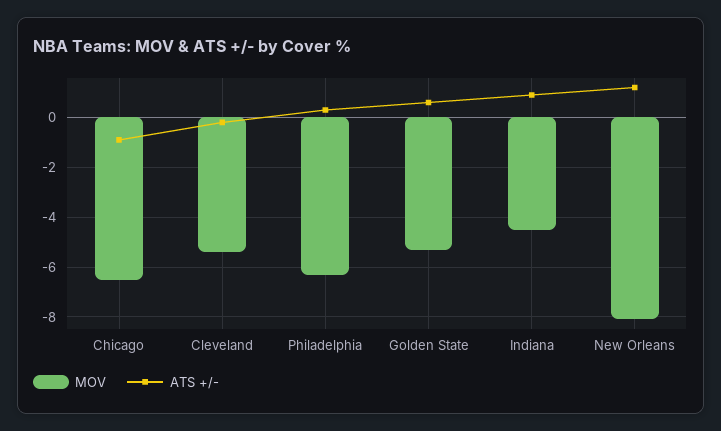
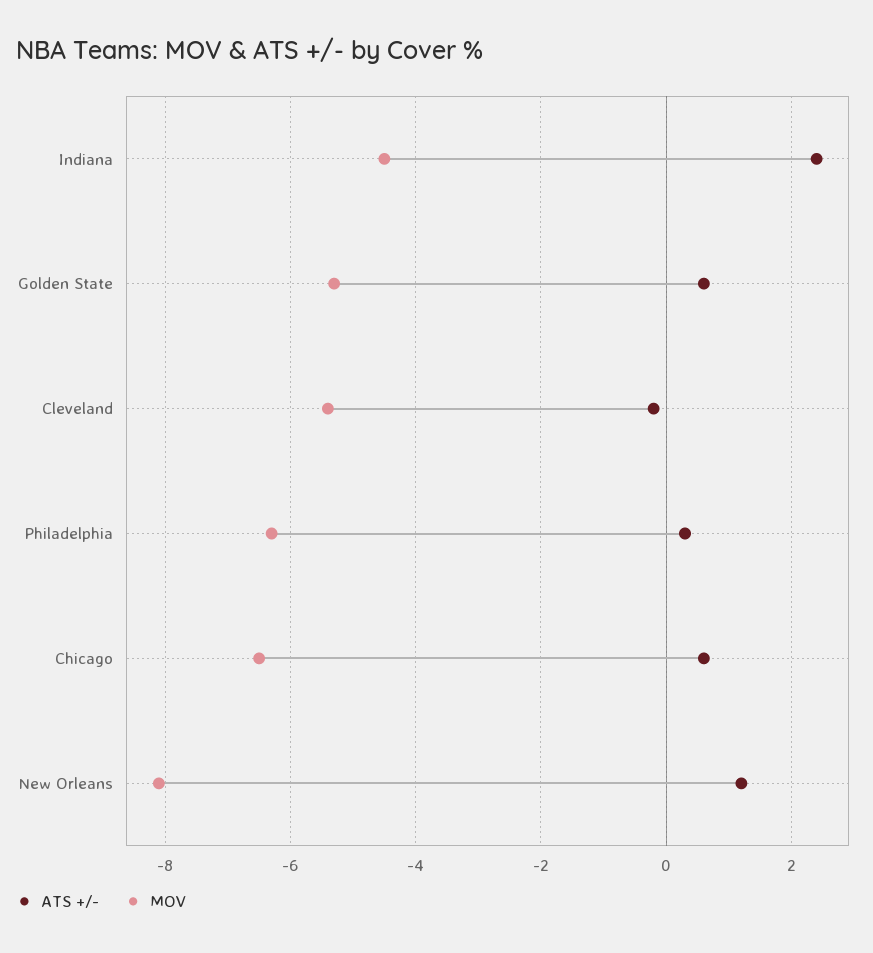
ATS +/-, Chicago: -1 -> 0.5
ATS +/-, Indiana: 1 -> 2.5

